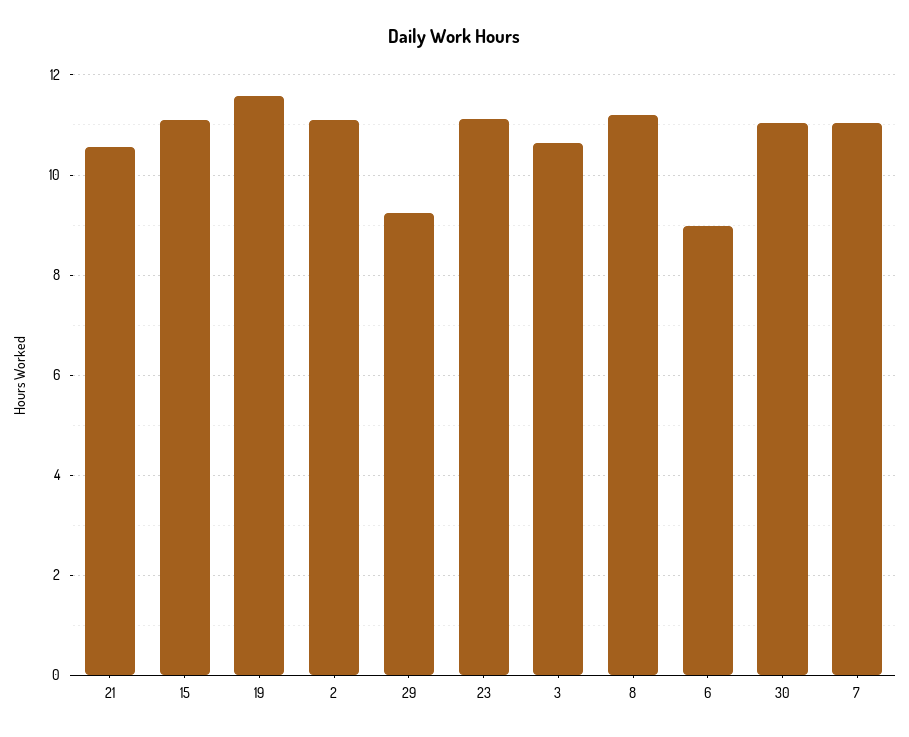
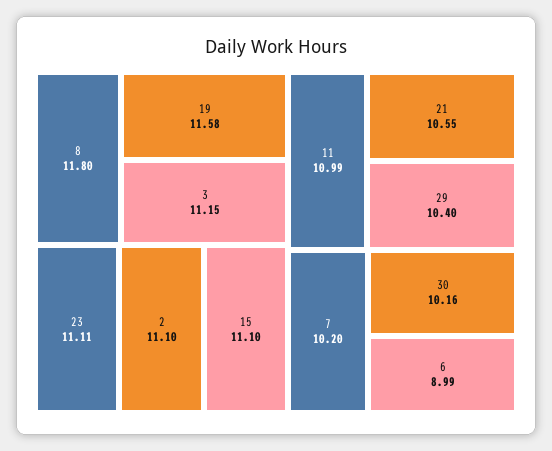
29: 9.2 -> 10.4
3: 10.6 -> 11.15
8: 11.2 -> 11.8
30: 11 -> 10.16
7: 11 -> 10.2
11: none -> 10.99

